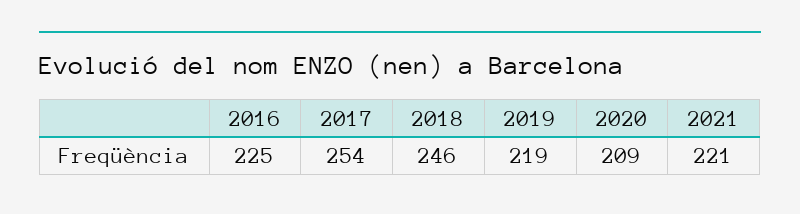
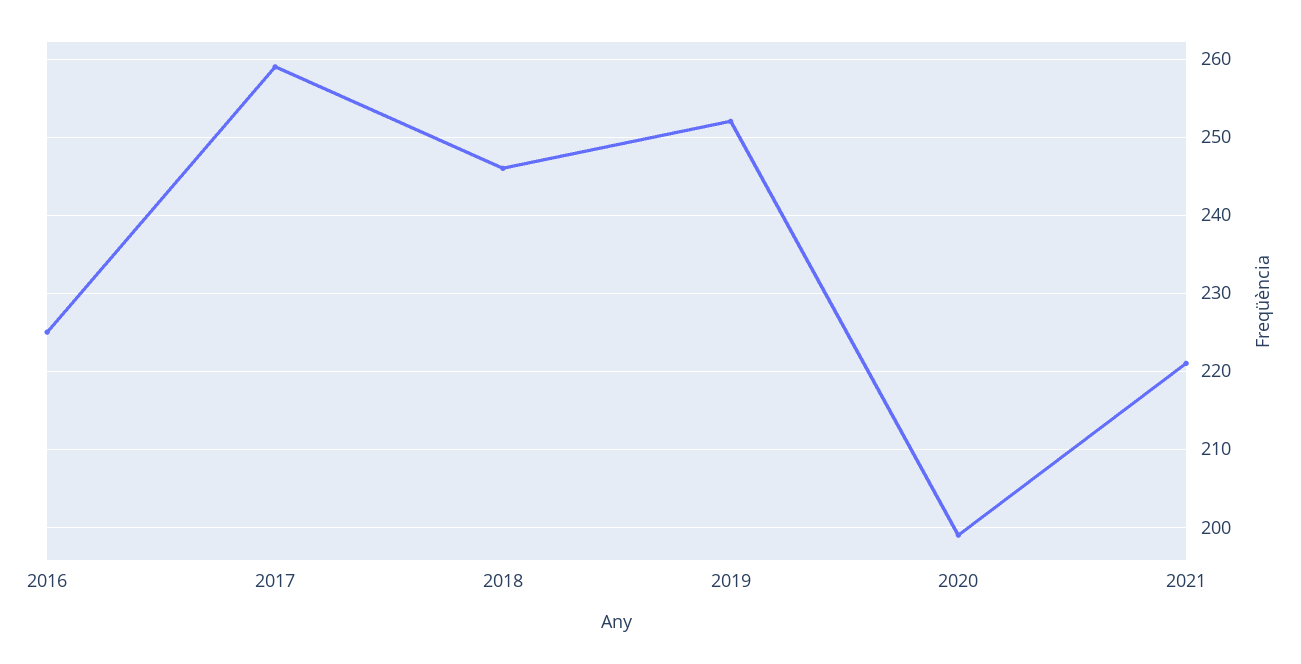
2017: 254 -> 259
2019: 219 -> 252
2020: 209 -> 199

